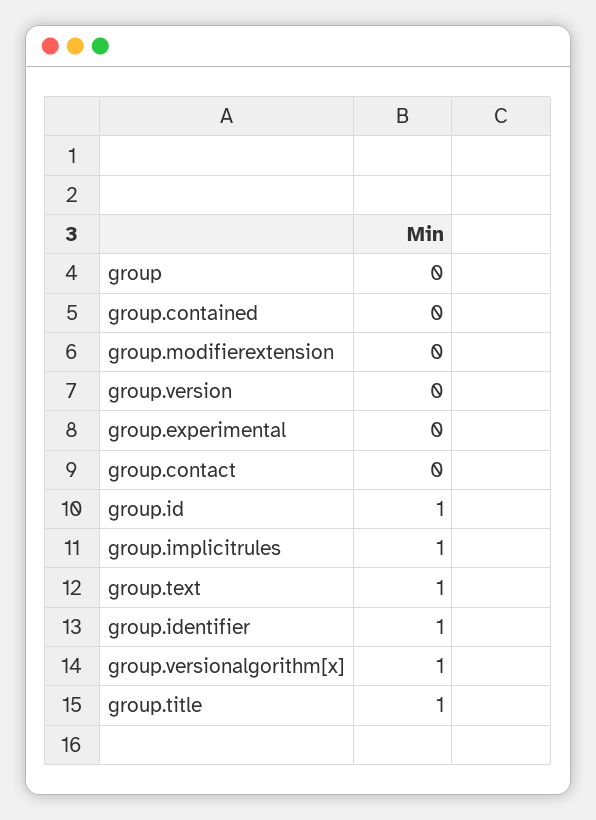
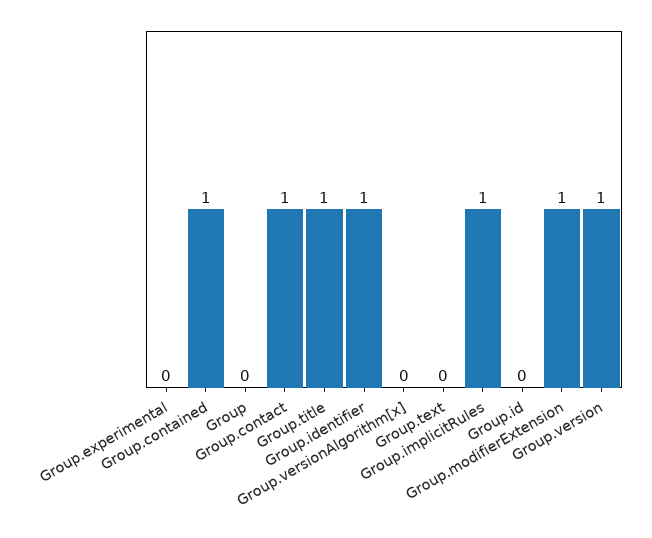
group.contained: 0 -> 1
group.modifierextension: 0 -> 1
group.version: 0 -> 1
group.contact: 0 -> 1
group.id: 1 -> 0
group.text: 1 -> 0
group.versionalgorithm[x]: 1 -> 0

